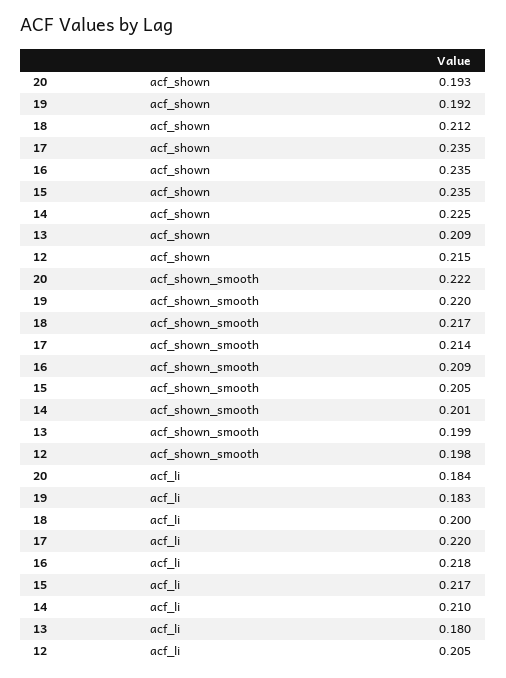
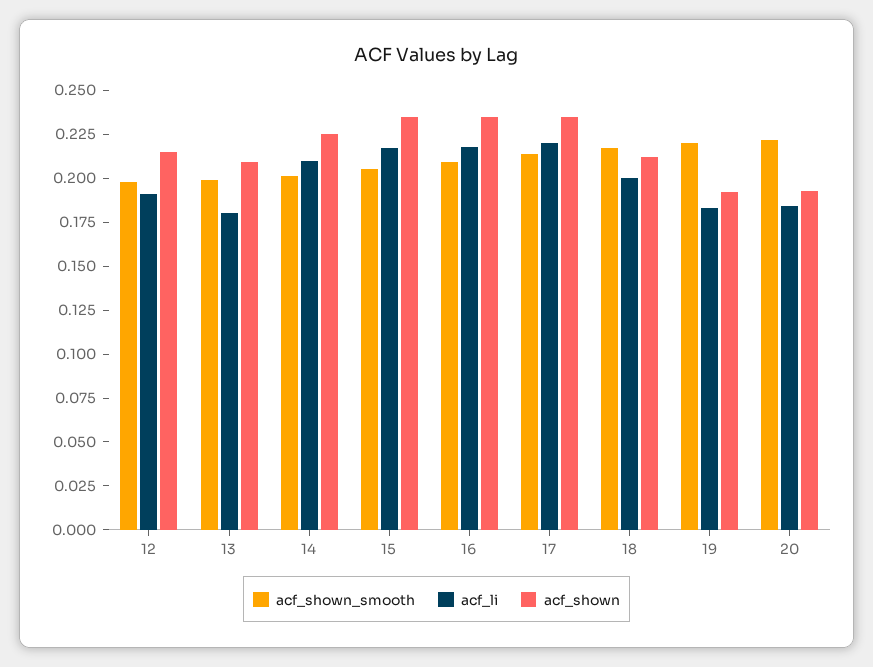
acf_li, 12: 0.205 -> 0.19

